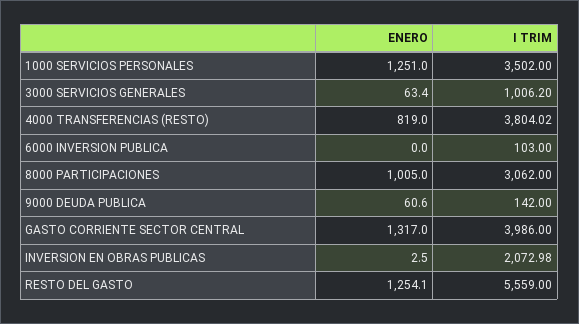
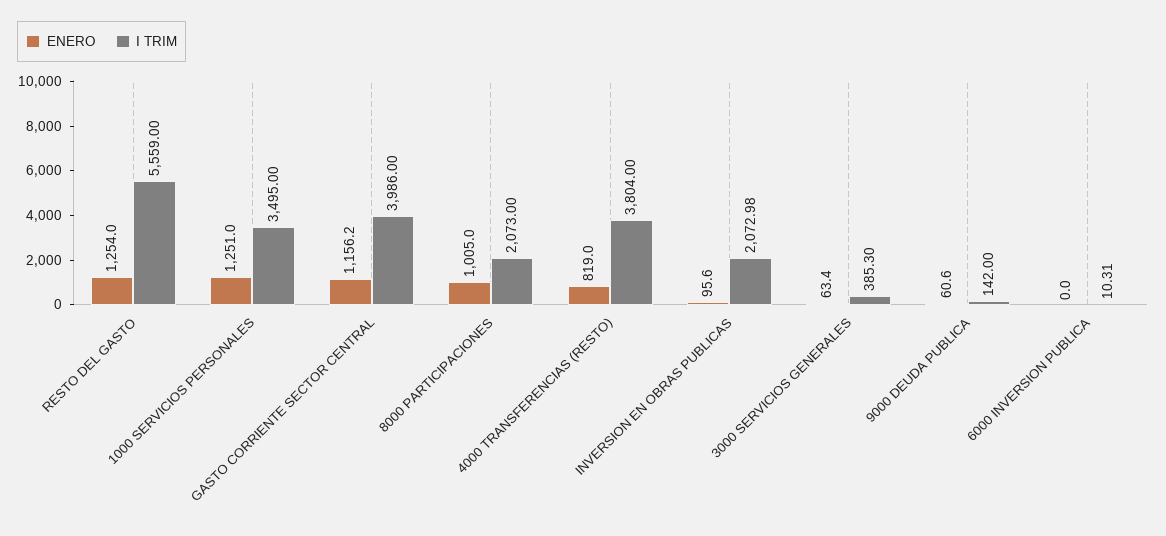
I TRIM, 1000 SERVICIOS PERSONALES: 3502 -> 3495
I TRIM, 3000 SERVICIOS GENERALES: 1006.2 -> 385.3
I TRIM, 4000 TRANSFERENCIAS (RESTO): 3804.02 -> 3804
I TRIM, 6000 INVERSION PUBLICA: 103 -> 10.31
I TRIM, 8000 PARTICIPACIONES: 3062 -> 2073
ENERO, GASTO CORRIENTE SECTOR CENTRAL: 1317 -> 1156.2
ENERO, INVERSION EN OBRAS PUBLICAS: 2.5 -> 95.6
ENERO, RESTO DEL GASTO: 1254.1 -> 1254

